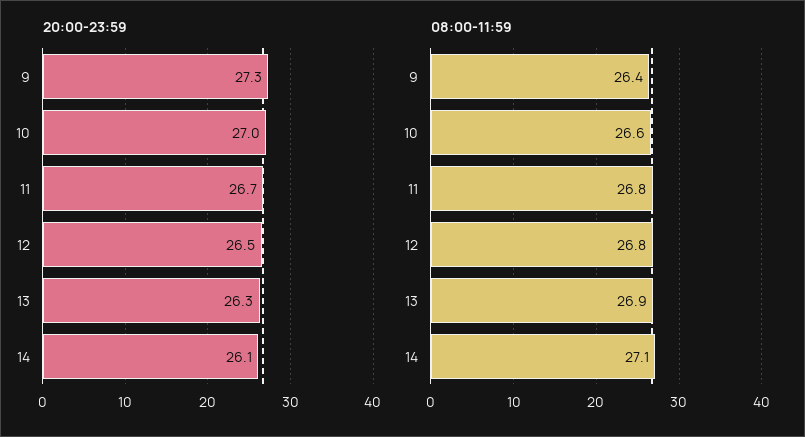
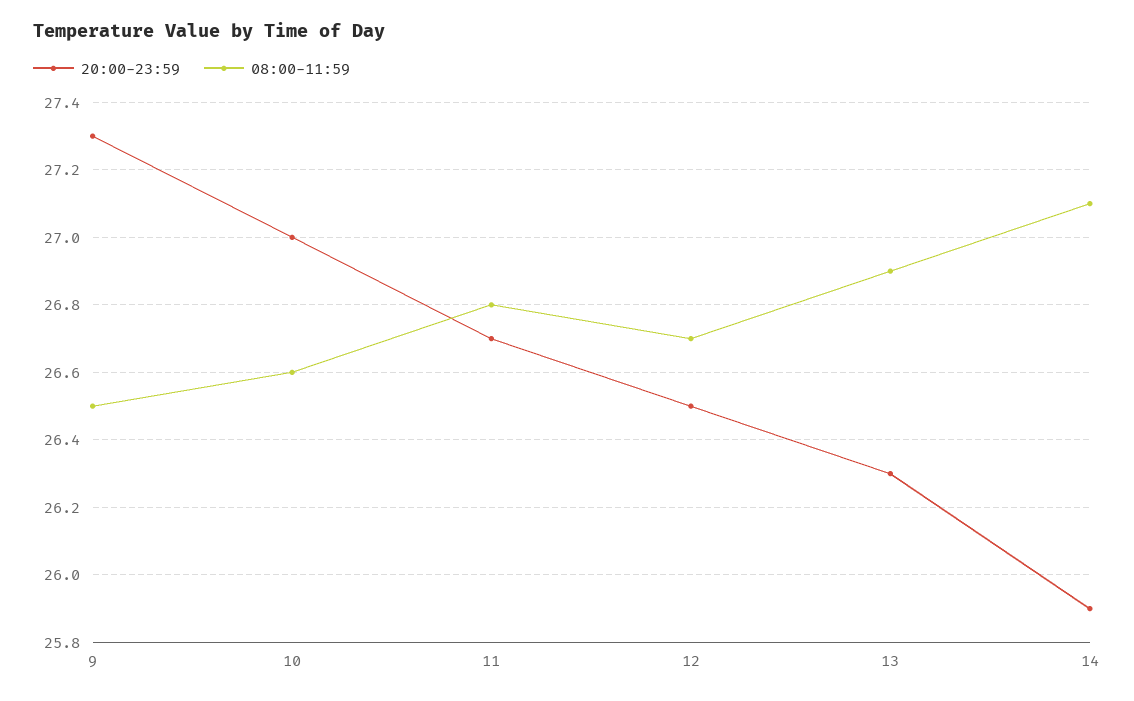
20:00-23:59, 14: 26.1 -> 25.9
08:00-11:59, 9: 26.4 -> 26.5
08:00-11:59, 12: 26.8 -> 26.7

